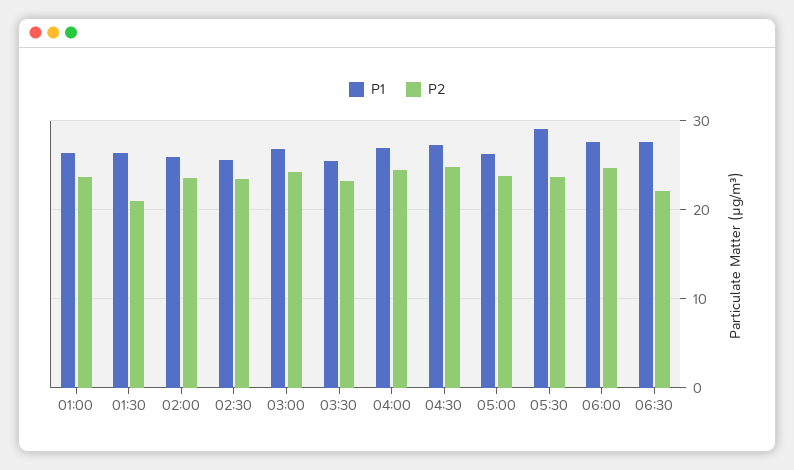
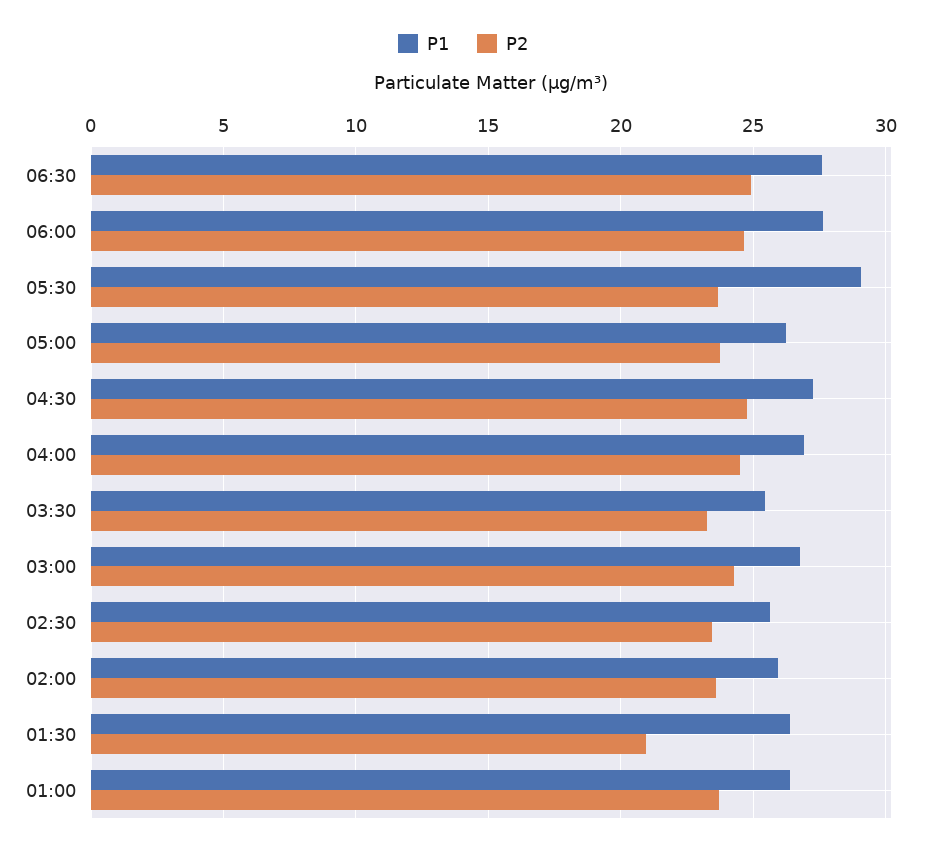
P2, 06:30: 22 -> 25

